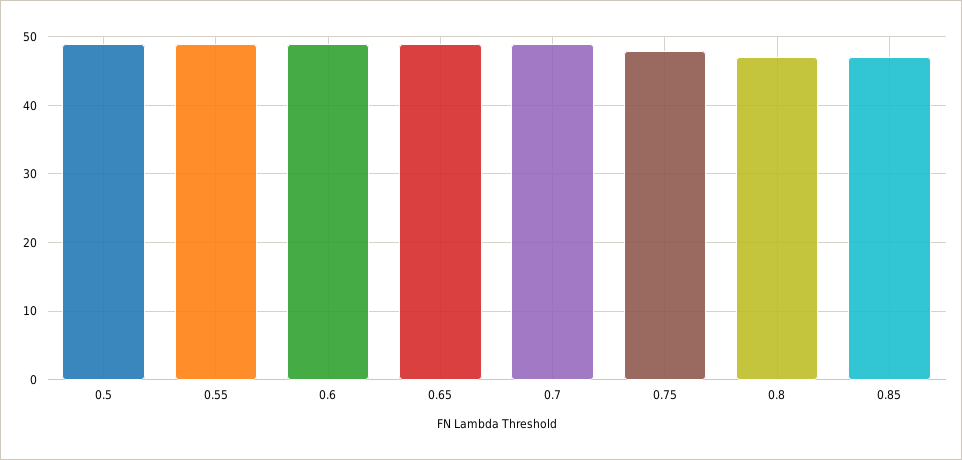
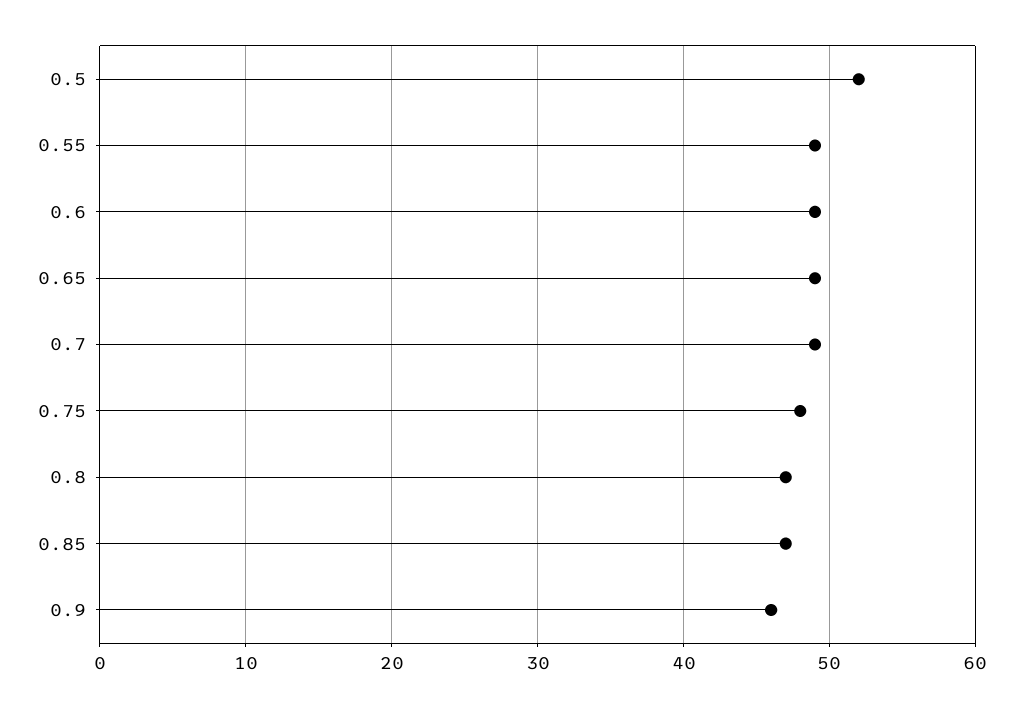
0.5: 49 -> 52
0.9: none -> 46

